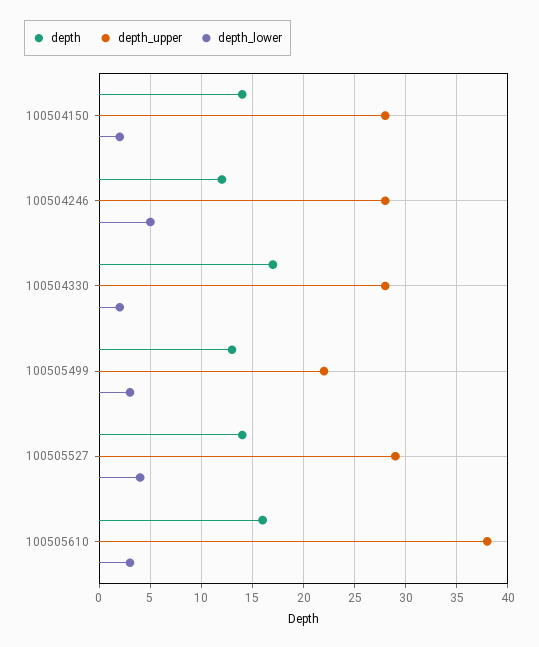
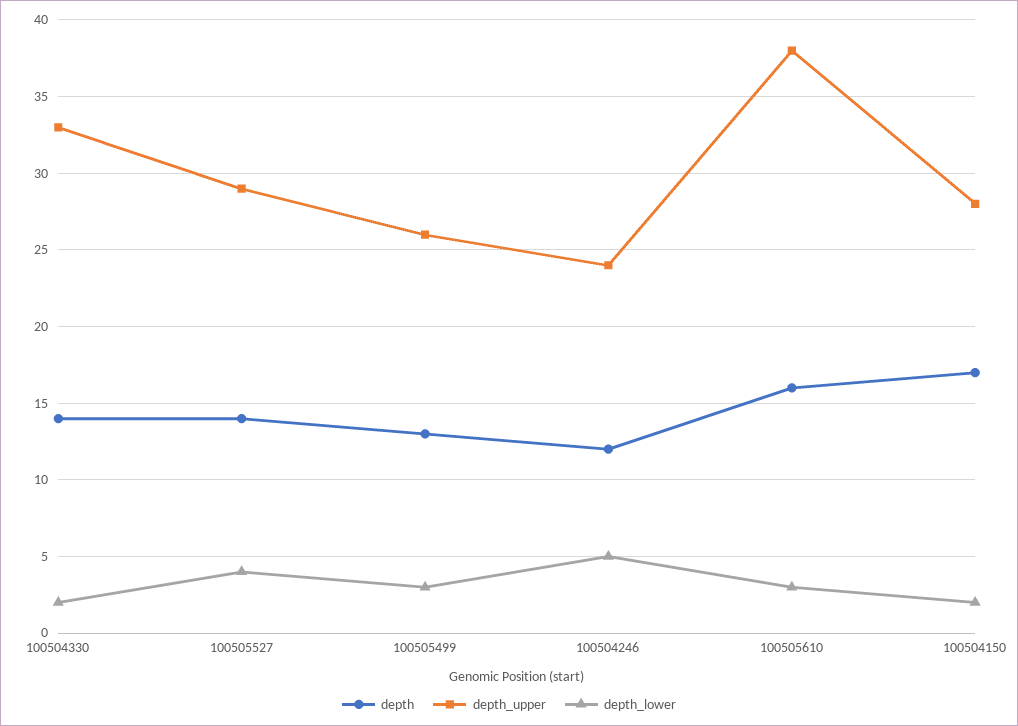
depth, 100504150: 14 -> 17
depth_upper, 100504246: 28 -> 24
depth, 100504330: 17 -> 14
depth_upper, 100504330: 28 -> 33
depth_upper, 100505499: 22 -> 26

